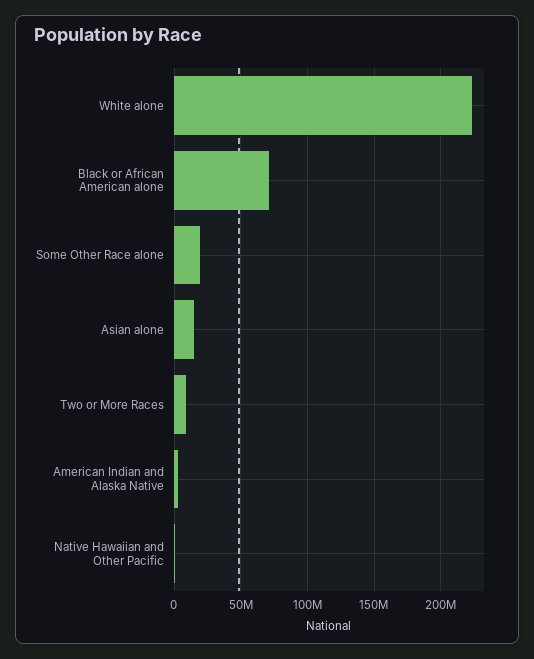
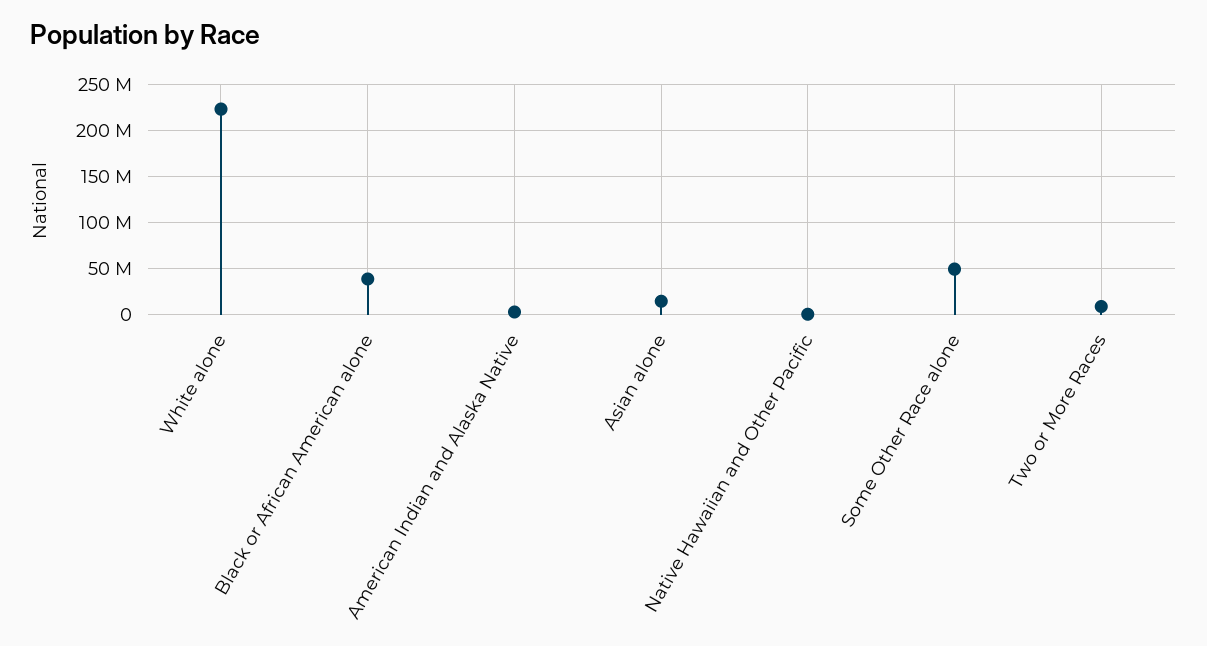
Black or African American alone: 70000000 -> 40000000
Some Other Race alone: 20000000 -> 50000000

